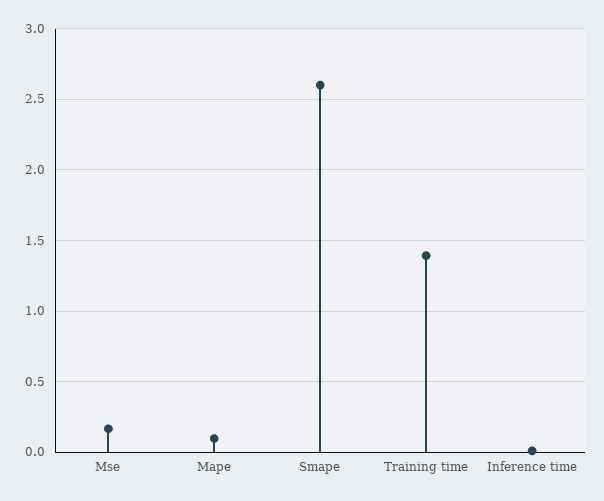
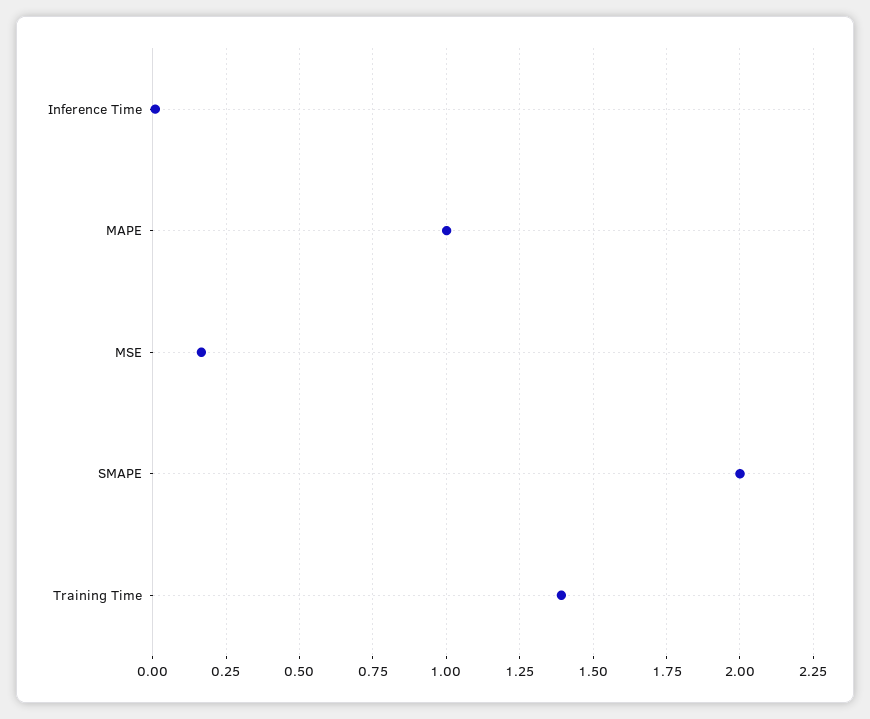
Mape: 0.1 -> 1
Smape: 2.6 -> 2

